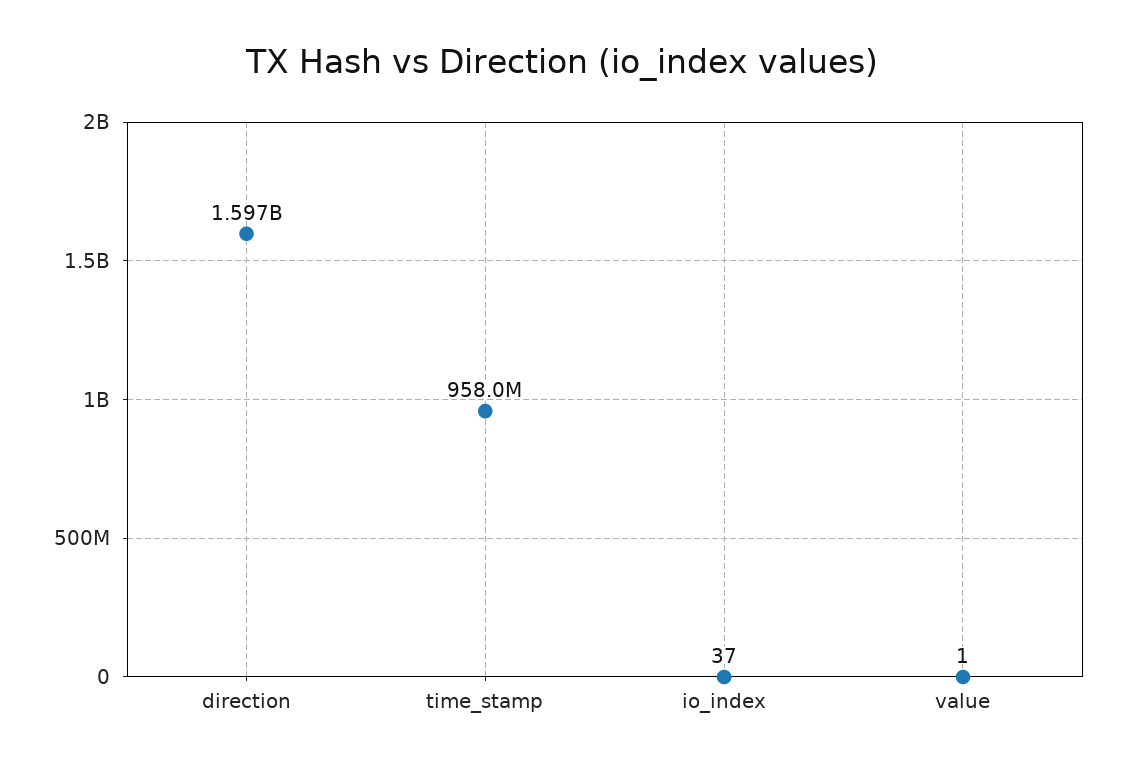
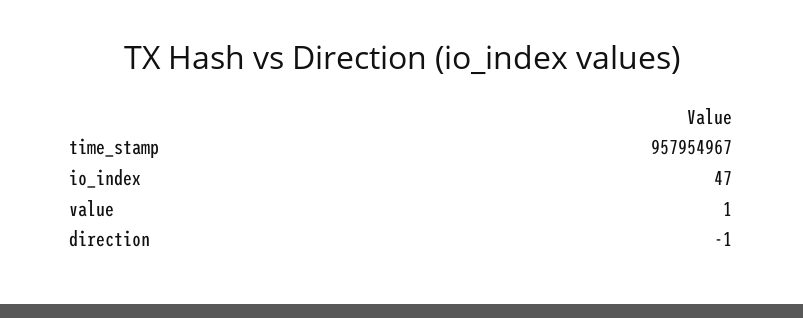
direction: 1597000000 -> -1
io_index: 37 -> 47

